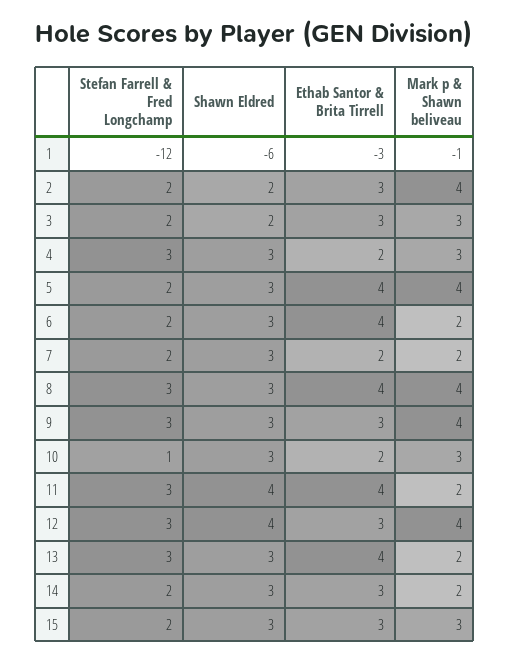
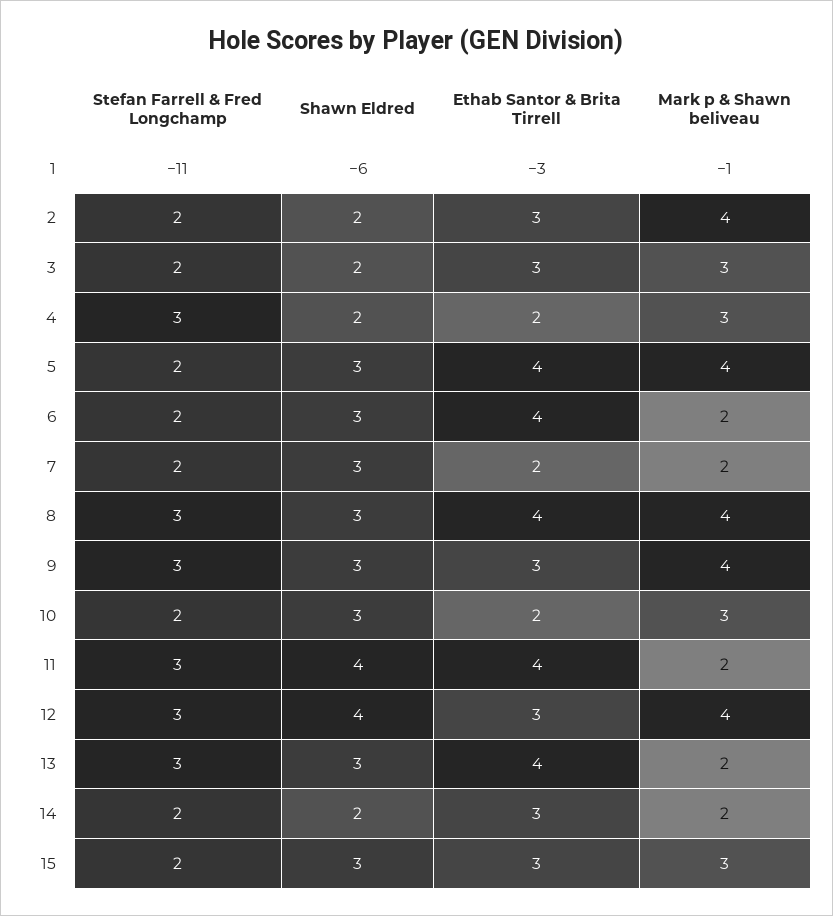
Stefan Farrell & Fred Longchamp, 1: -12 -> -11
Shawn Eldred, 4: 3 -> 2
Stefan Farrell & Fred Longchamp, 10: 1 -> 2
Shawn Eldred, 14: 3 -> 2

